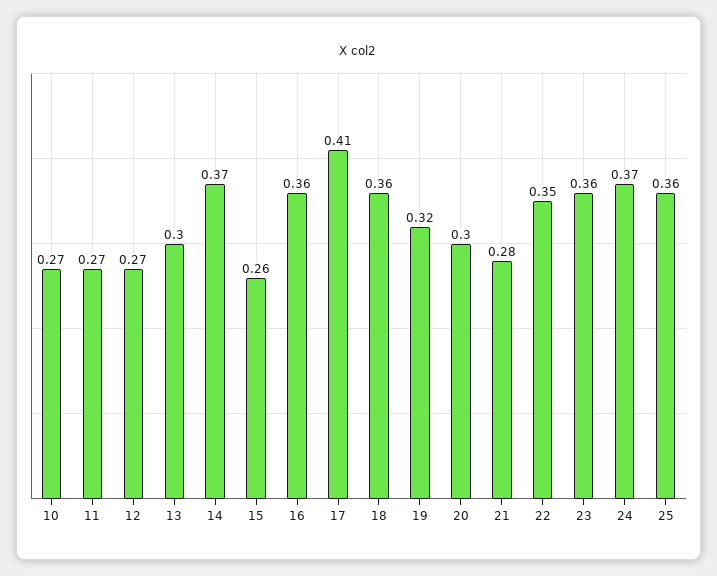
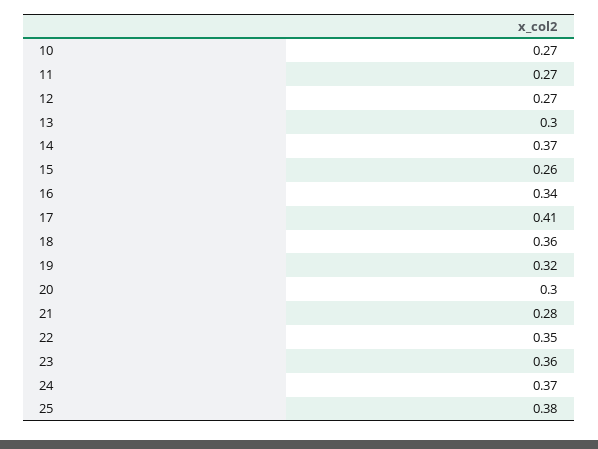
16: 0.36 -> 0.34
25: 0.36 -> 0.38

